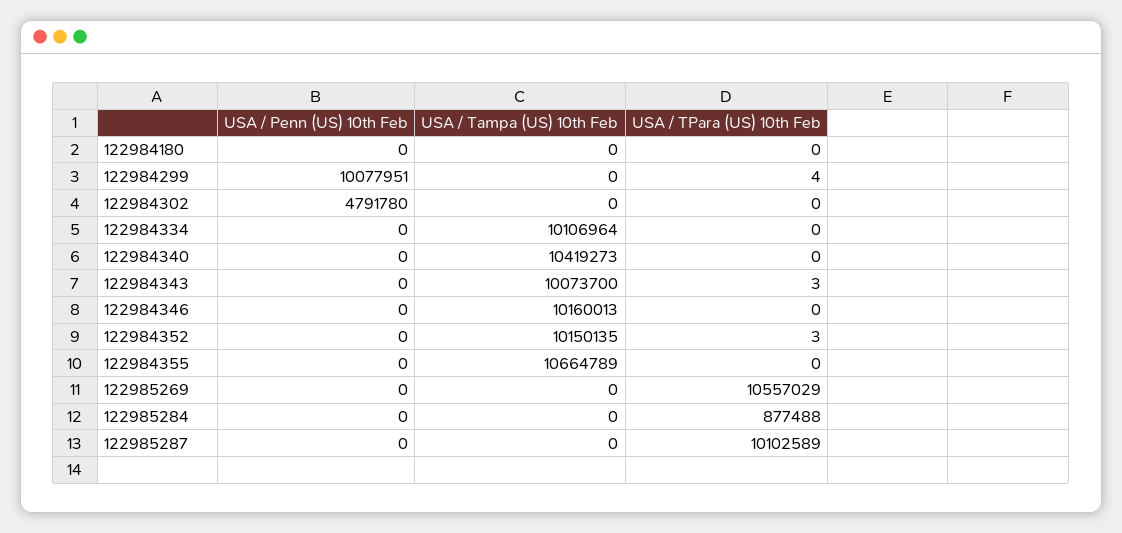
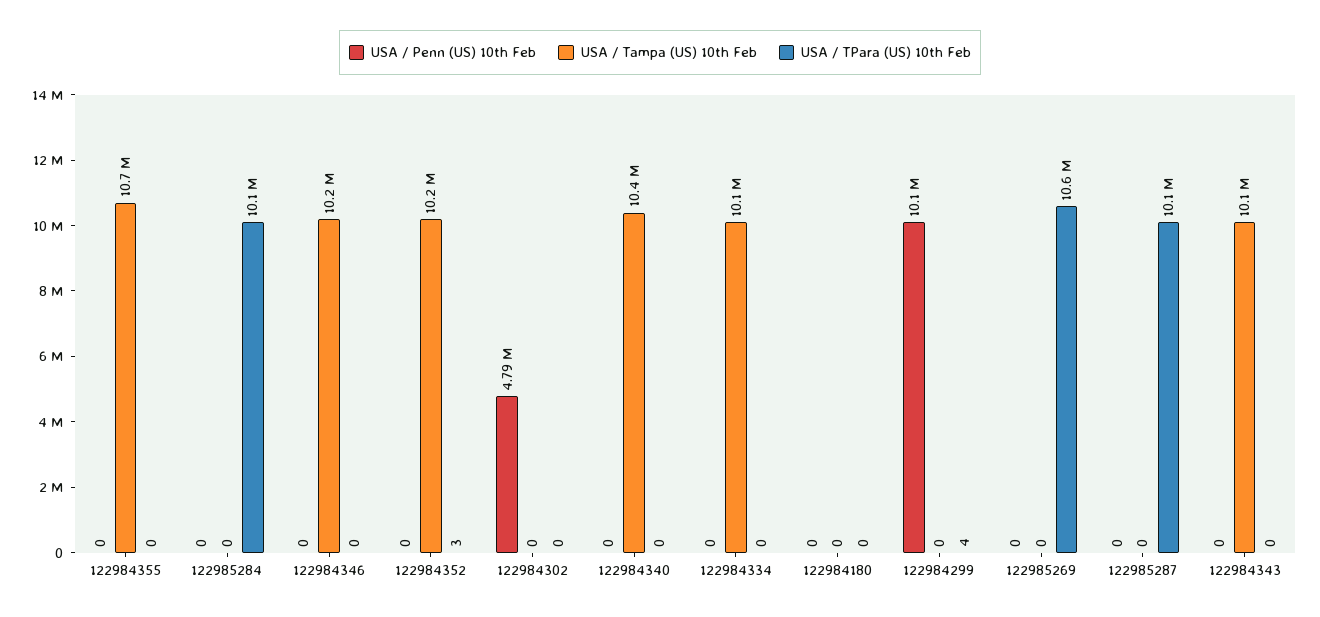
USA / TPara (US) 10th Feb, 122984343: 3 -> 0
USA / TPara (US) 10th Feb, 122985284: 877488 -> 10100000

